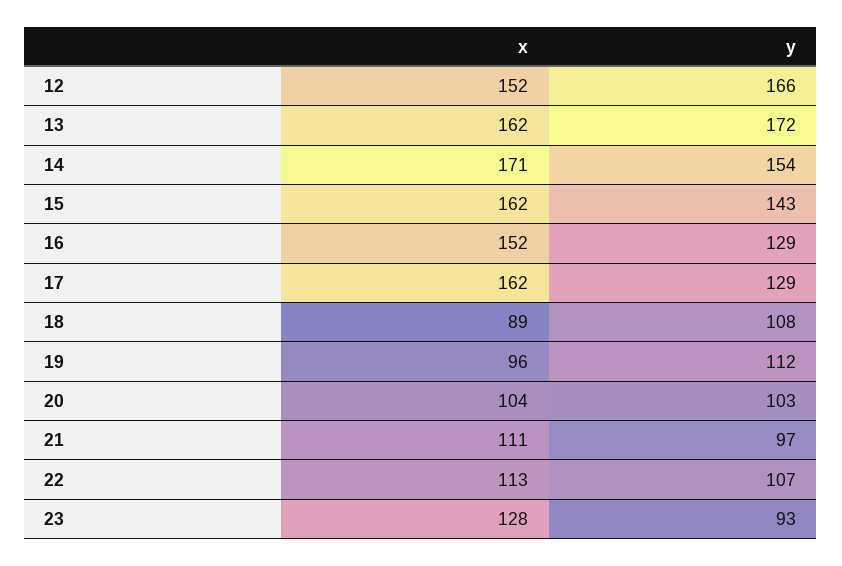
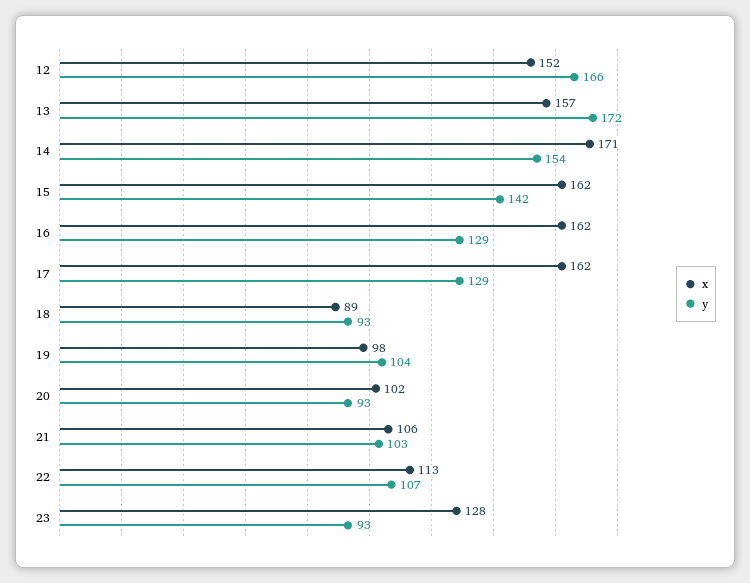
x, 13: 162 -> 157
y, 15: 143 -> 142
x, 16: 152 -> 162
y, 18: 108 -> 93
x, 19: 96 -> 98
y, 19: 112 -> 104
x, 20: 104 -> 102
y, 20: 103 -> 93
x, 21: 111 -> 106
y, 21: 97 -> 103

